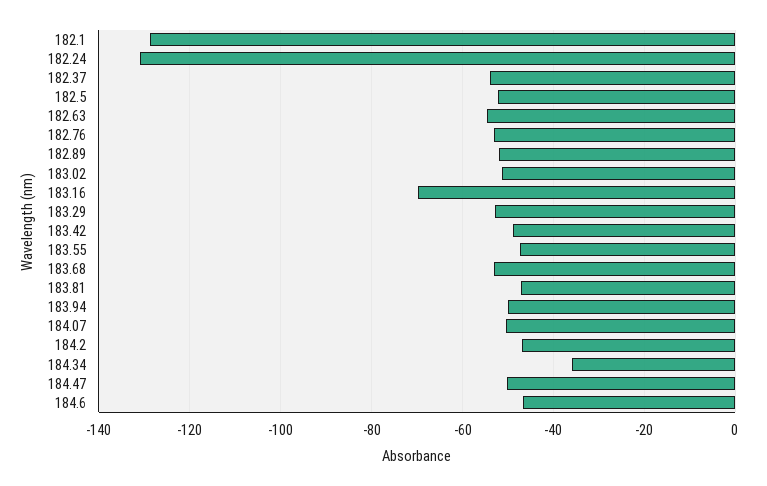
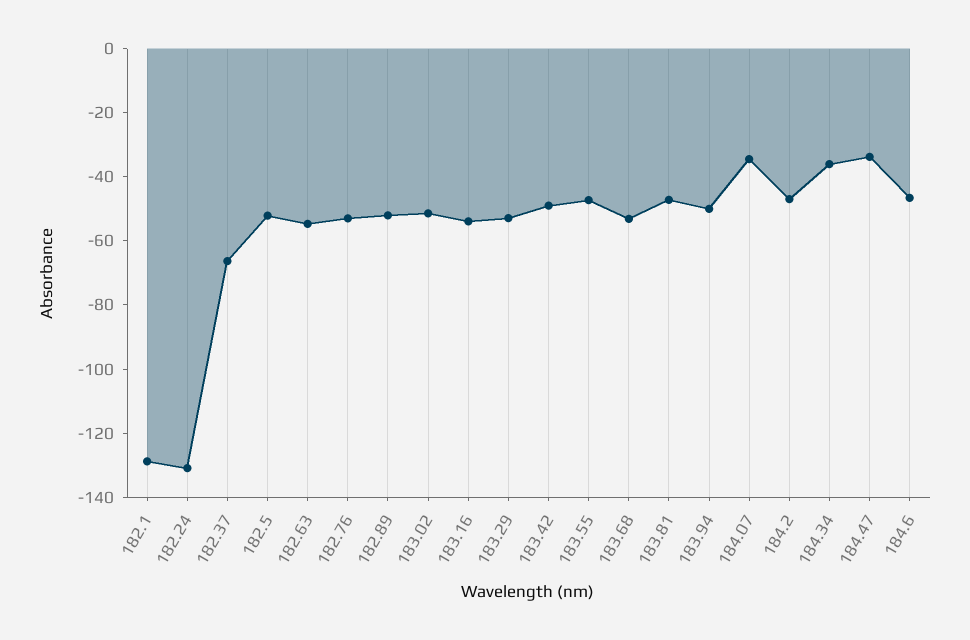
182.37: -54 -> -65
183.16: -70 -> -55
184.07: -50 -> -35
184.47: -50 -> -35

